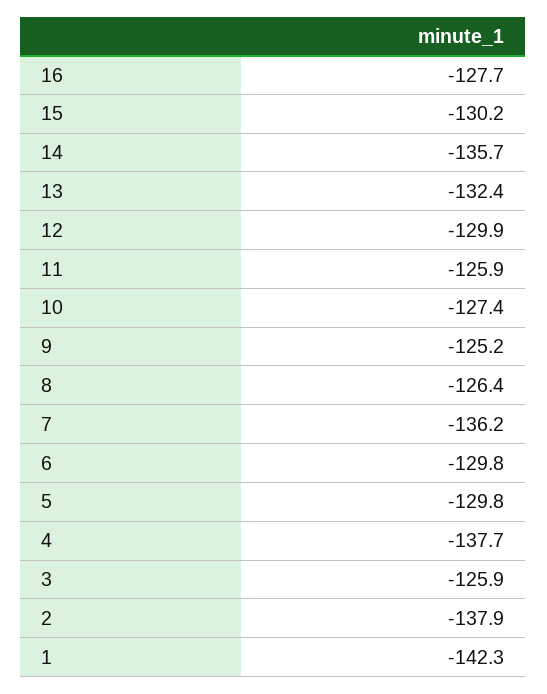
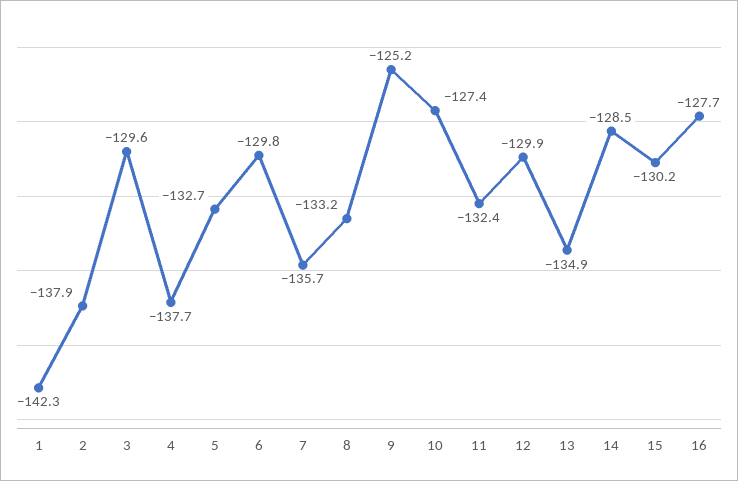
14: -135.7 -> -128.5
13: -132.4 -> -134.9
11: -125.9 -> -132.4
8: -126.4 -> -133.2
7: -136.2 -> -135.7
5: -129.8 -> -132.7
3: -125.9 -> -129.6

